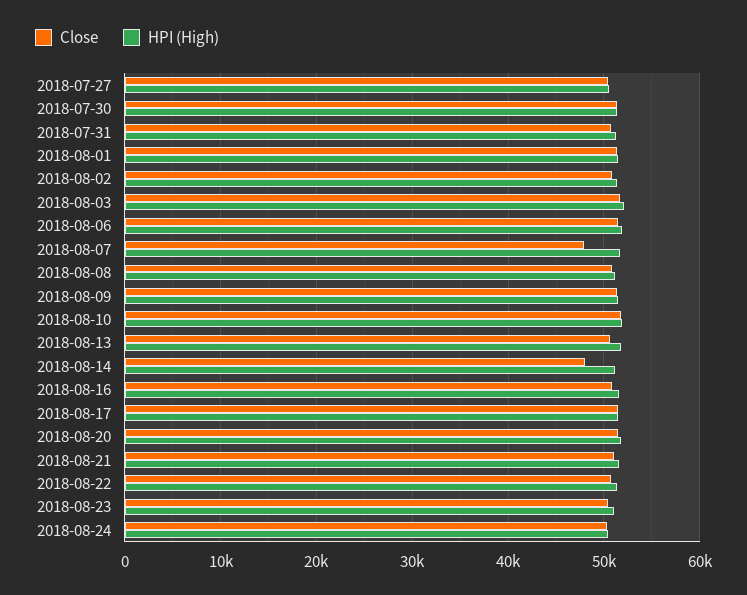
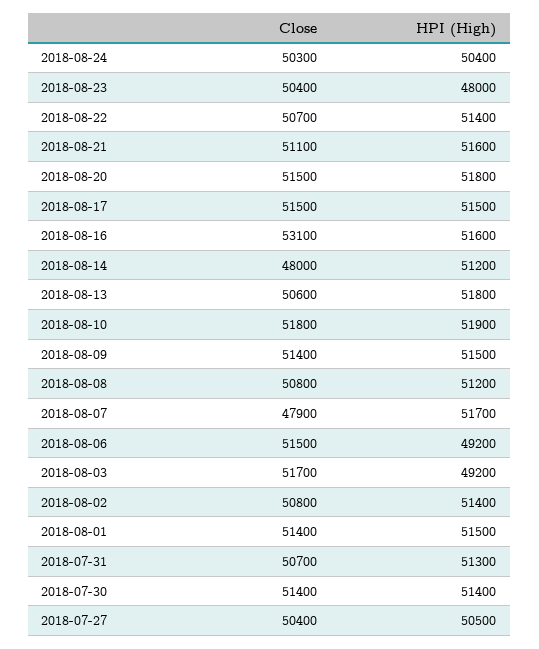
HPI (High), 2018-08-03: 52000 -> 49200
HPI (High), 2018-08-06: 52000 -> 49200
Close, 2018-08-16: 51000 -> 53100
HPI (High), 2018-08-23: 51000 -> 48000

